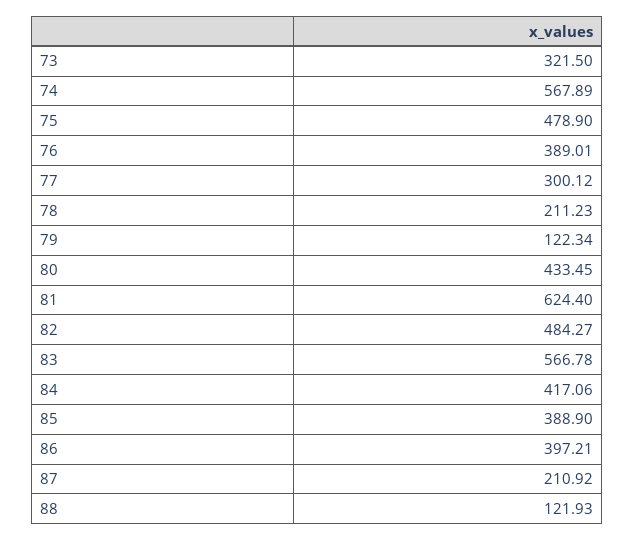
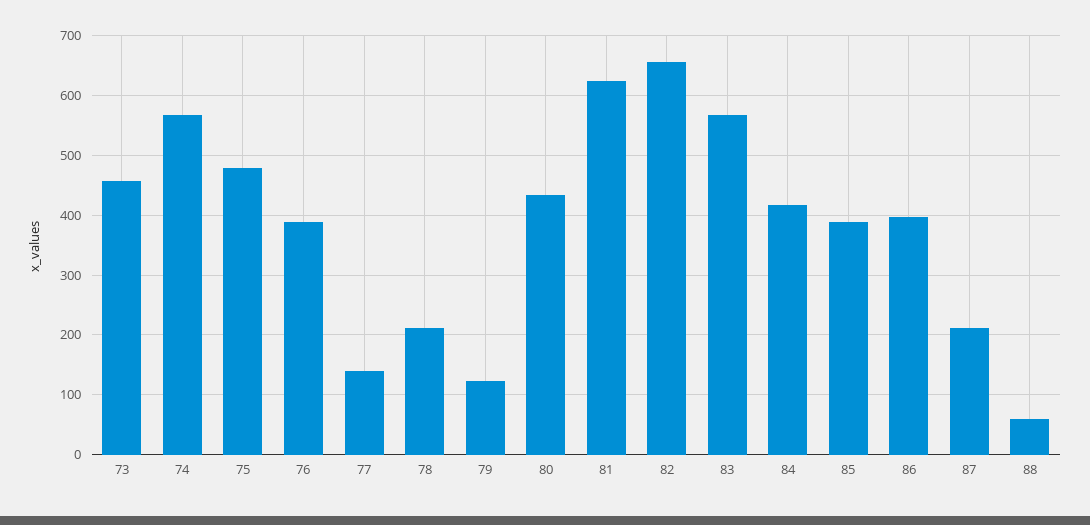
73: 321.5 -> 460
77: 300.12 -> 140
82: 484.27 -> 660
88: 121.93 -> 60

